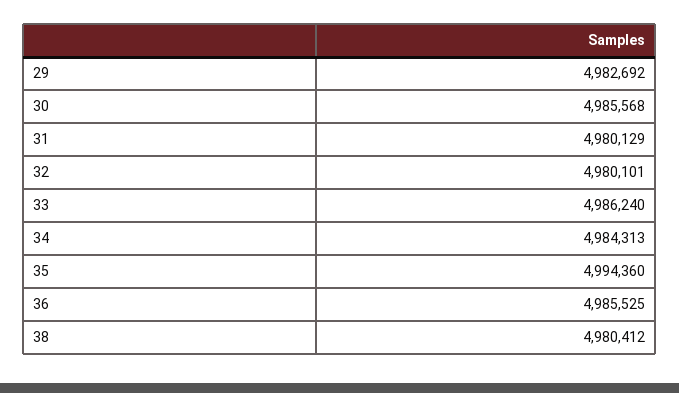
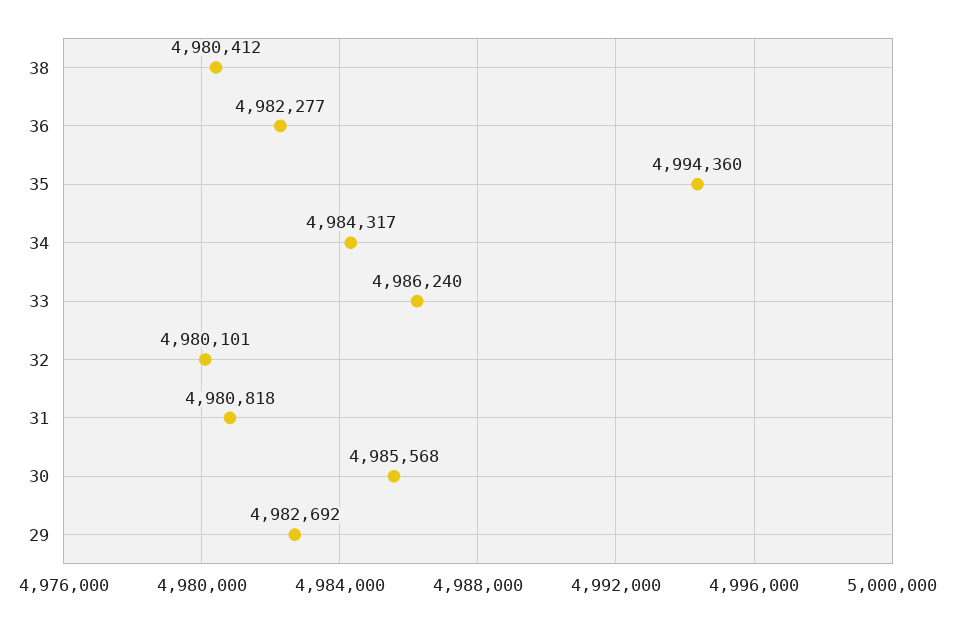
31: 4980129 -> 4980818
34: 4984313 -> 4984317
36: 4985525 -> 4982277

